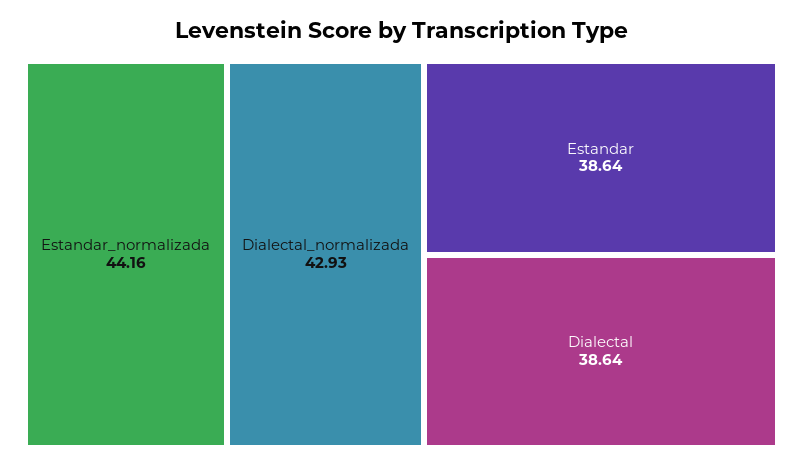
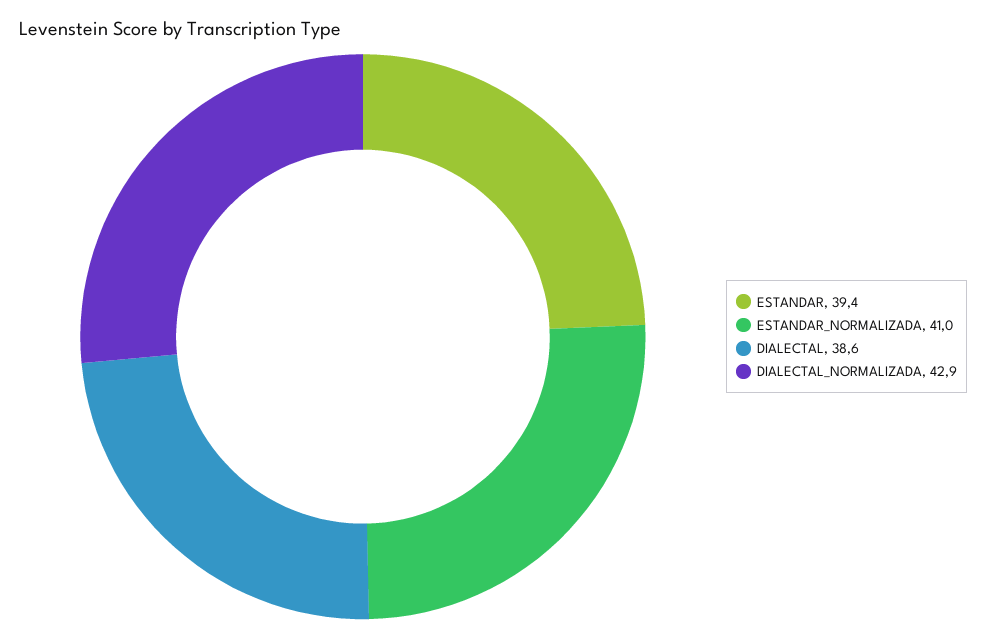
Estandar_normalizada: 44.16 -> 41
Estandar: 38.64 -> 39.4

